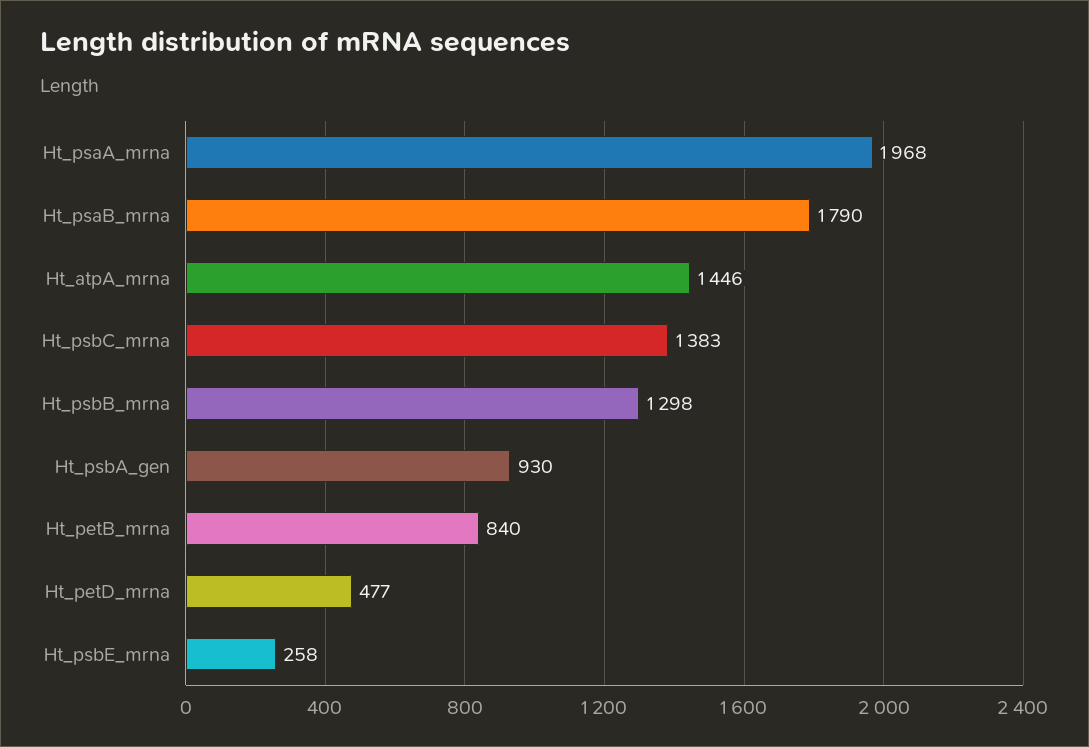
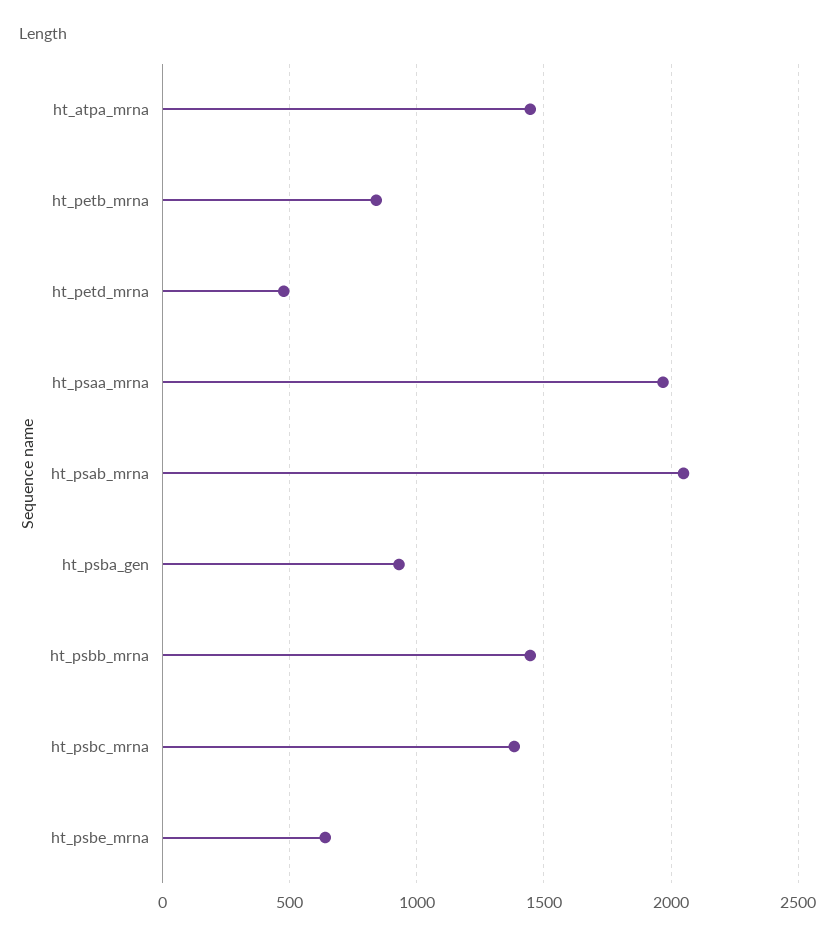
Ht_psaB_mrna: 1790 -> 2050
Ht_psbB_mrna: 1298 -> 1450
Ht_psbE_mrna: 258 -> 650

